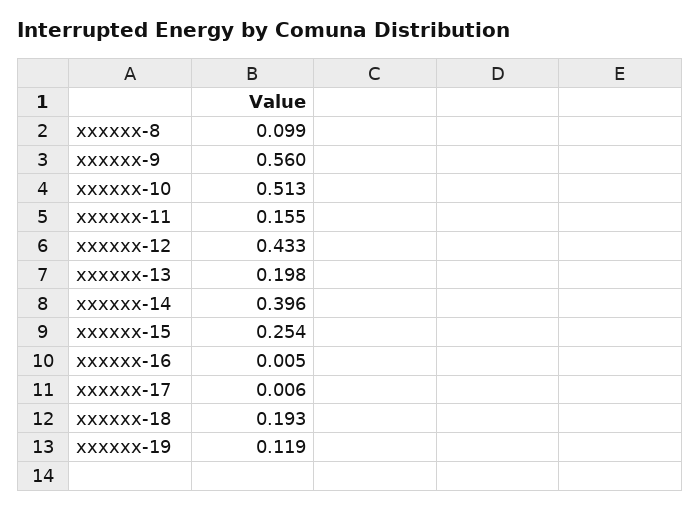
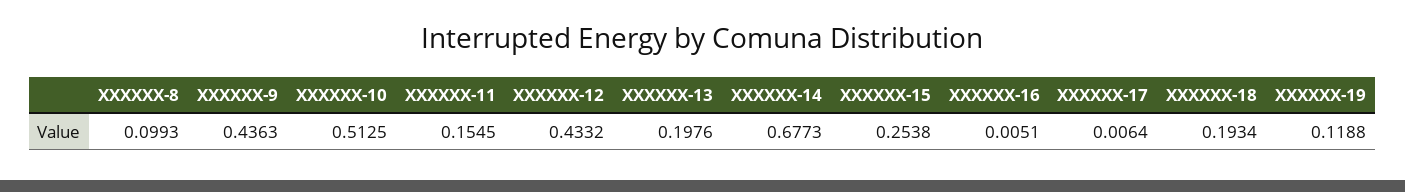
xxxxxx-9: 0.56 -> 0.4363
xxxxxx-14: 0.396 -> 0.6773

